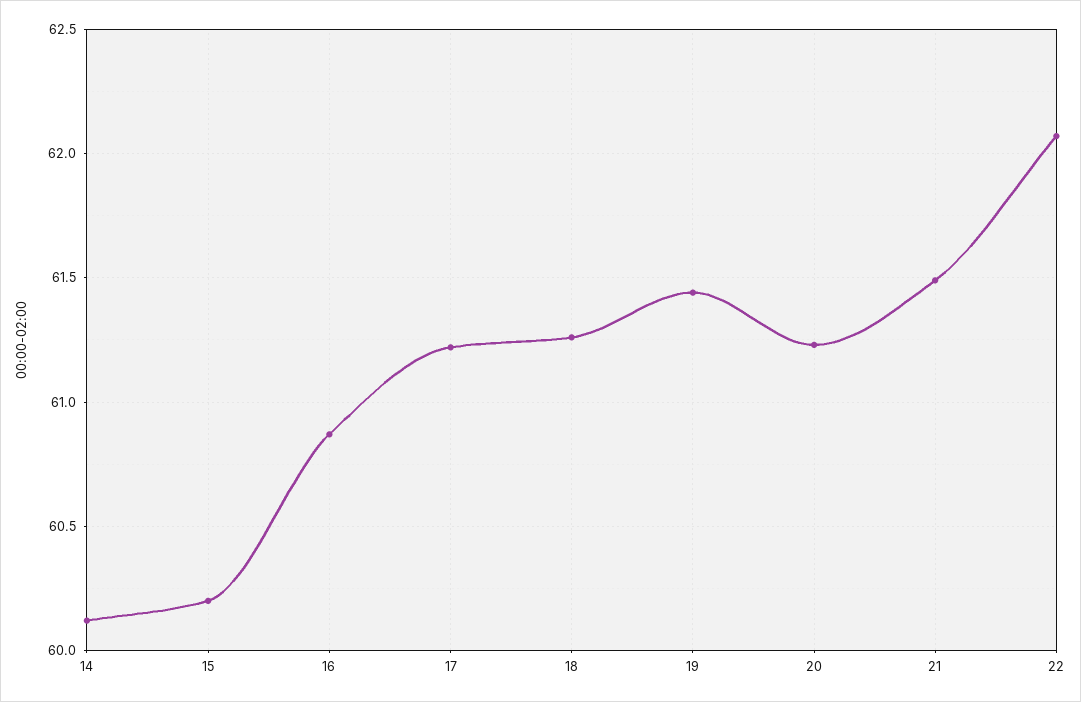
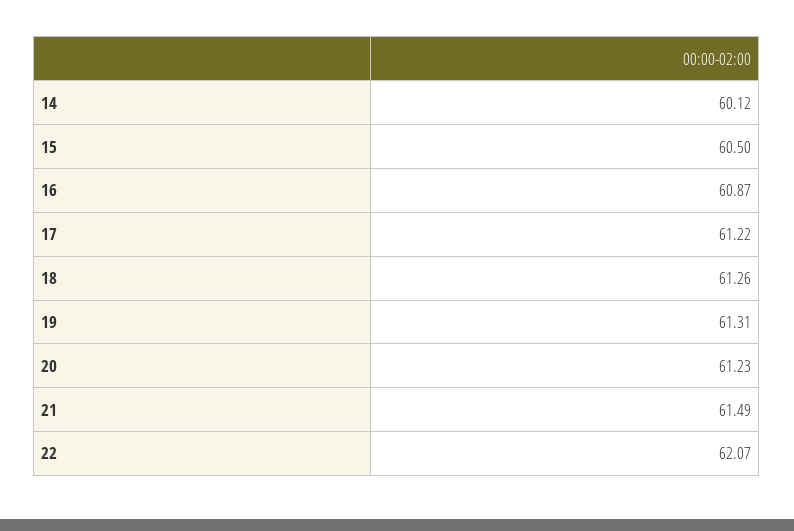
15: 60.2 -> 60.5
19: 61.45 -> 61.31

